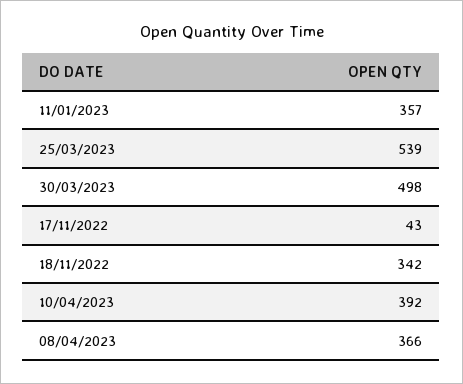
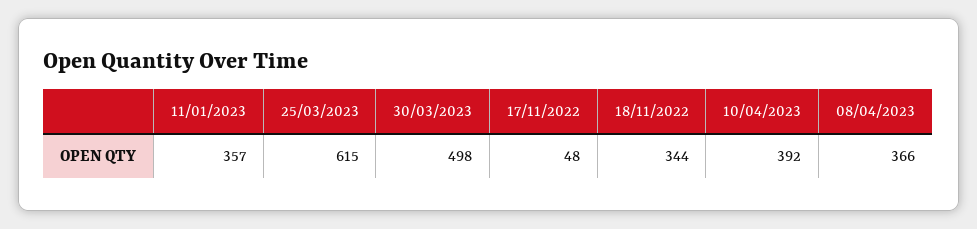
25/03/2023: 539 -> 615
17/11/2022: 43 -> 48
18/11/2022: 342 -> 344

